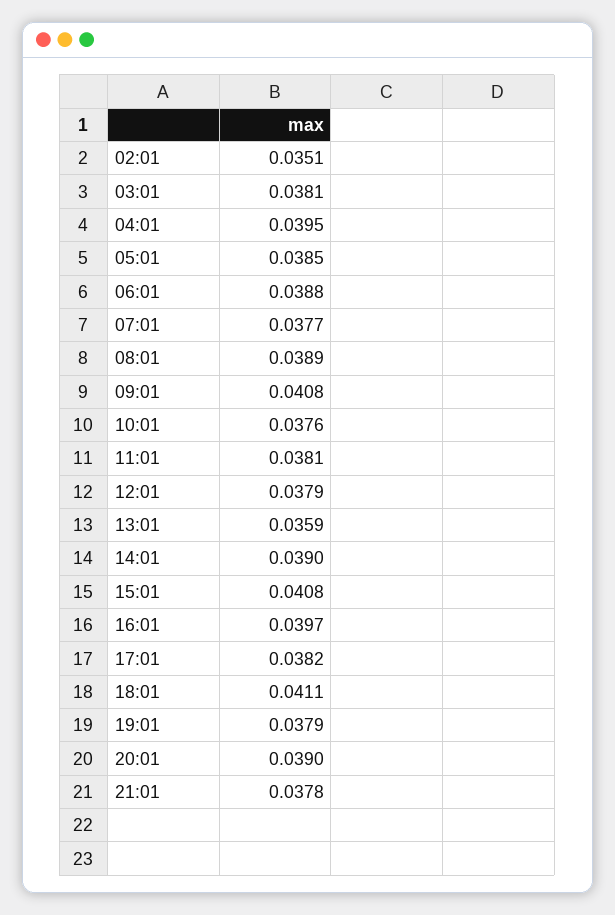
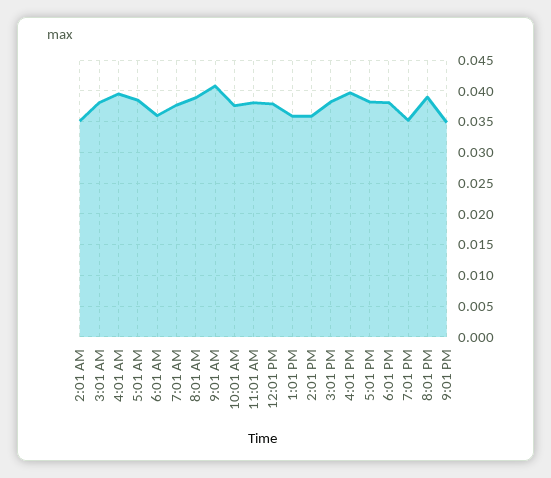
06:01: 0.0388 -> 0.036
14:01: 0.039 -> 0.036
15:01: 0.0408 -> 0.038
18:01: 0.0411 -> 0.038
19:01: 0.0379 -> 0.035
21:01: 0.0378 -> 0.035

